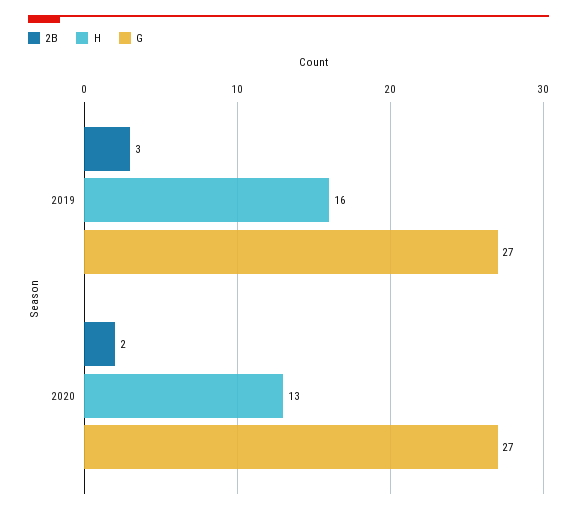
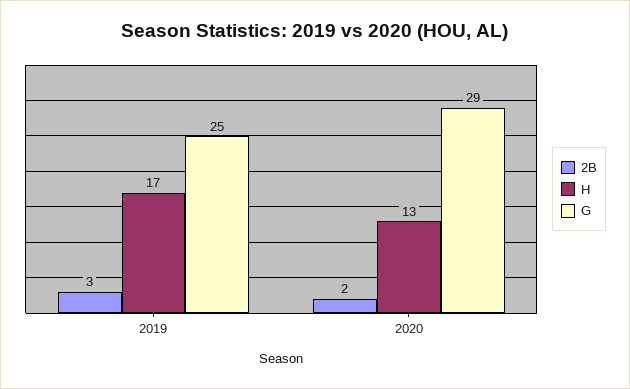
H, 2019: 16 -> 17
G, 2019: 27 -> 25
G, 2020: 27 -> 29

